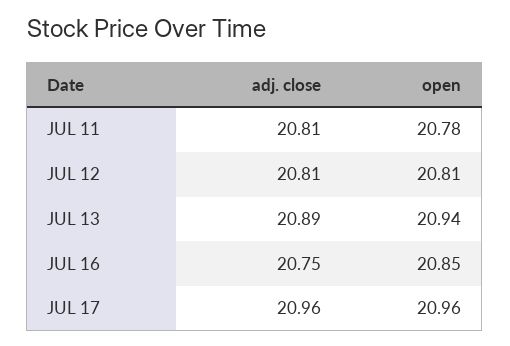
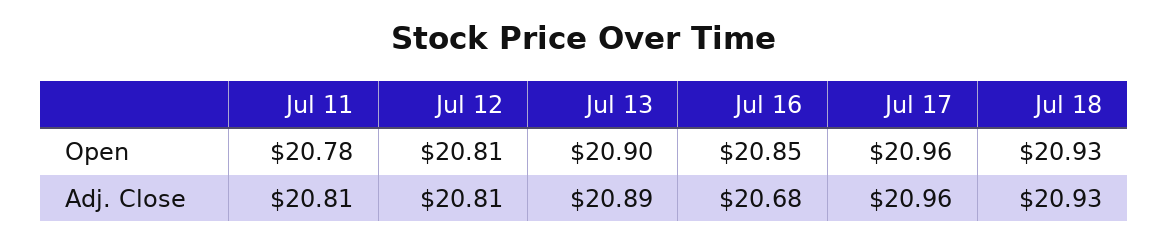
open, JUL 13: 20.94 -> 20.9
adj. close, JUL 16: 20.75 -> 20.68
open, Jul 18: none -> 20.93
adj. close, Jul 18: none -> 20.93

